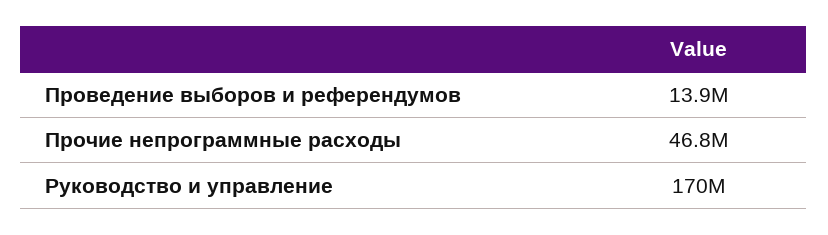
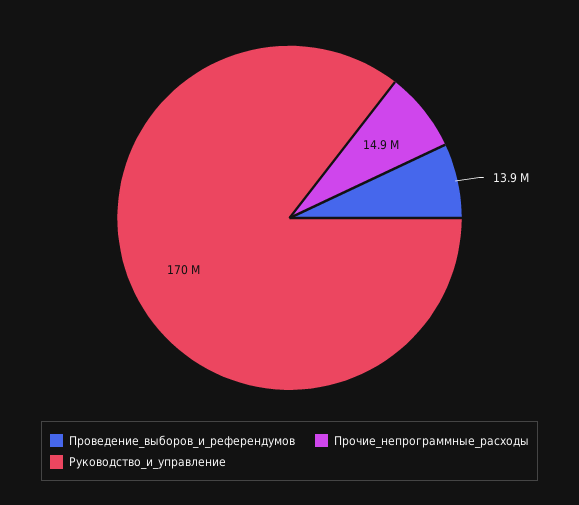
Прочие непрограммные расходы: 46800000 -> 14900000

